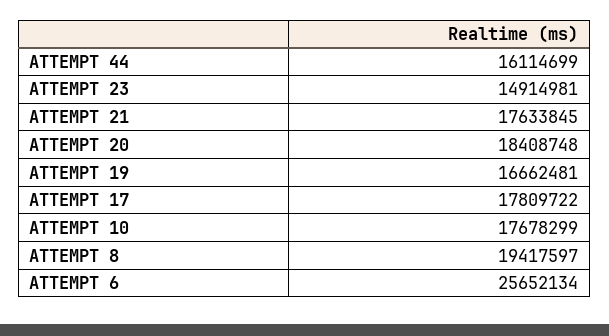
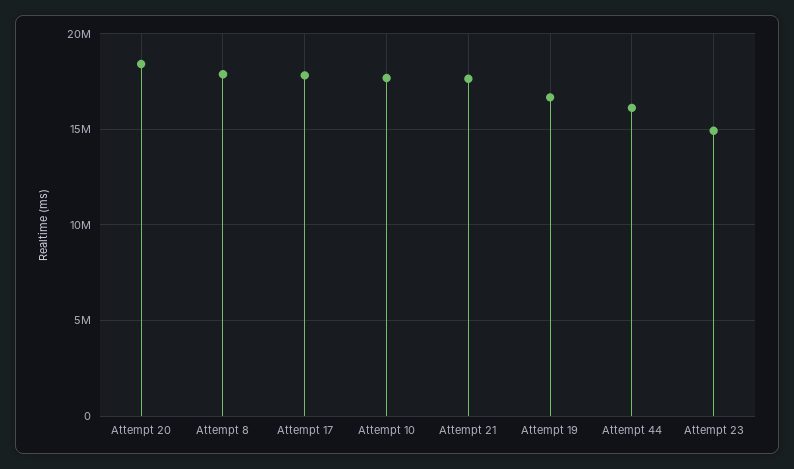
ATTEMPT 8: 19417597 -> 18000000
ATTEMPT 6: 25652134 -> none

